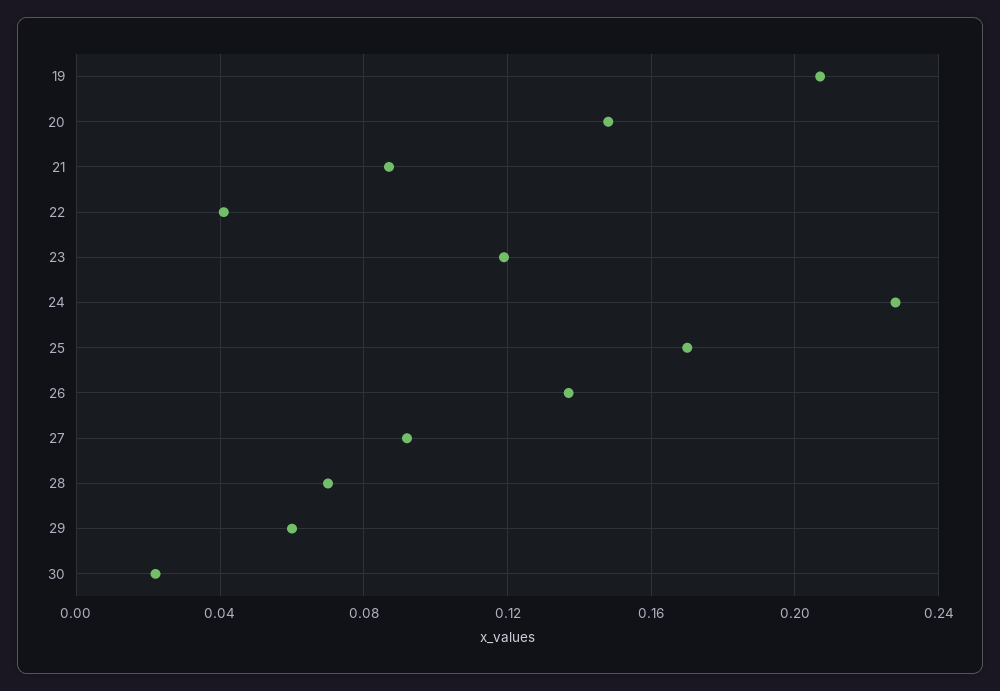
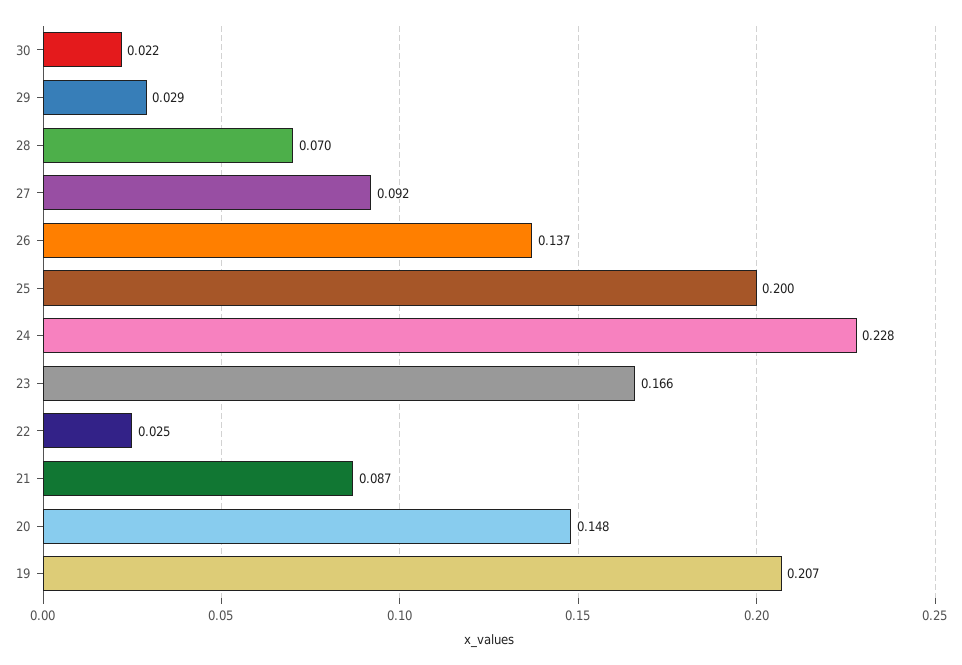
22: 0.04 -> 0.025
23: 0.12 -> 0.166
25: 0.17 -> 0.2
29: 0.06 -> 0.029

